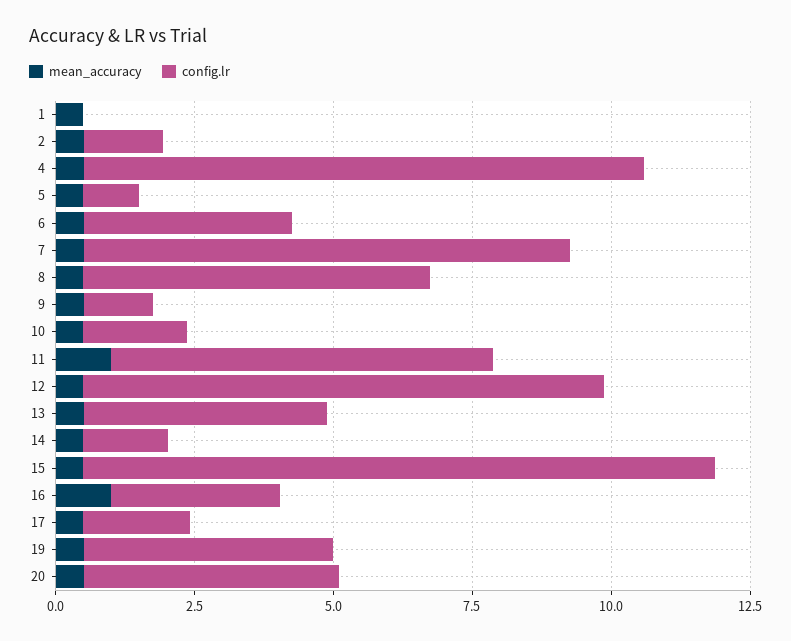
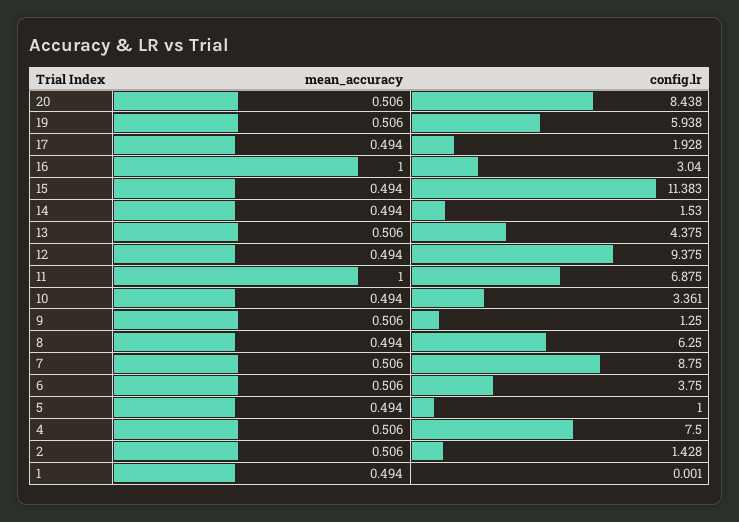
config.lr, 4: 10 -> 7.5
config.lr, 10: 2 -> 3.361
config.lr, 19: 4.5 -> 5.938
config.lr, 20: 4.5 -> 8.438

